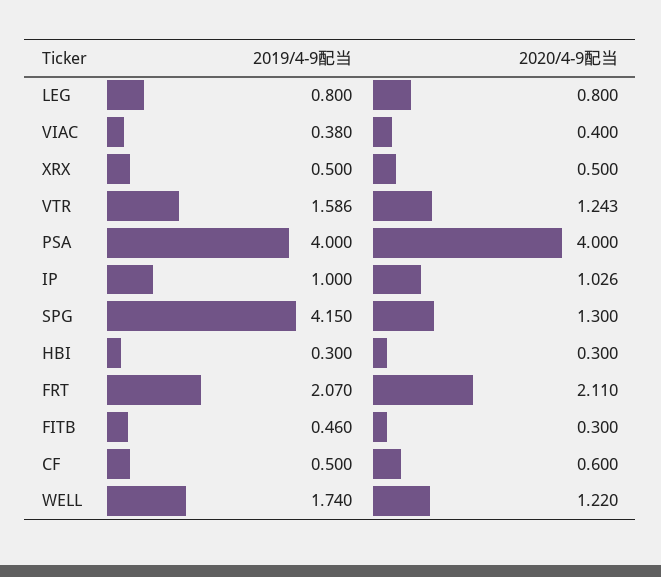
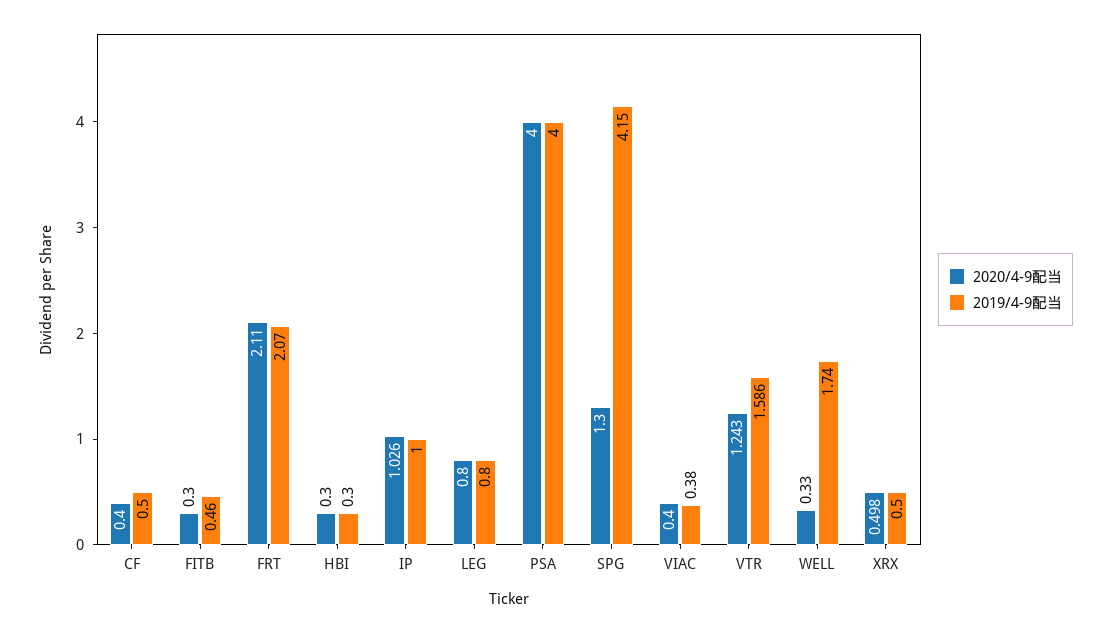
2020/4-9配当, XRX: 0.5 -> 0.498
2020/4-9配当, CF: 0.6 -> 0.4
2020/4-9配当, WELL: 1.22 -> 0.33

